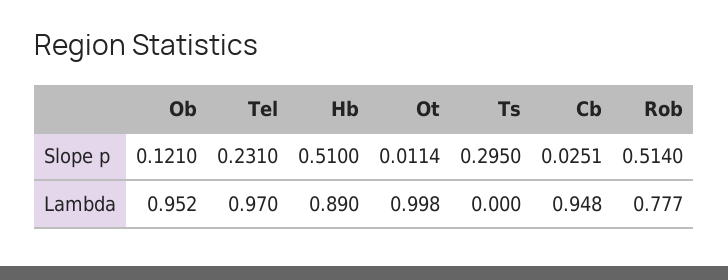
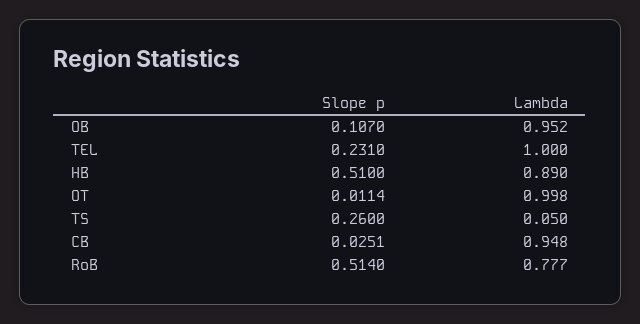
Ob, Slope p: 0.121 -> 0.107
Ts, Slope p: 0.295 -> 0.26
Tel, Lambda: 0.97 -> 1
Ts, Lambda: 0 -> 0.05

